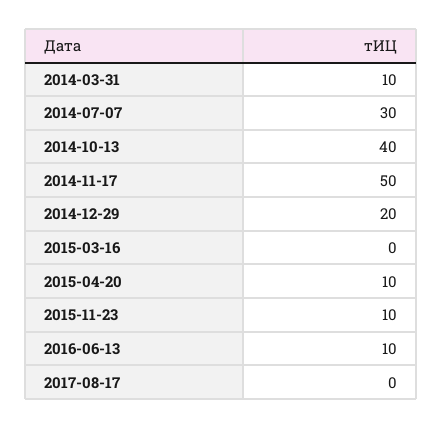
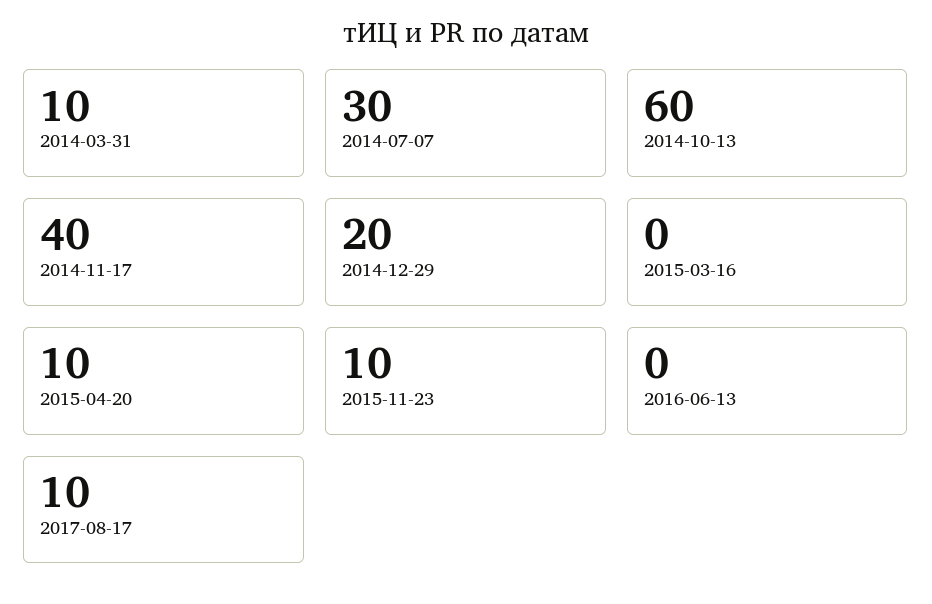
2014-10-13: 40 -> 60
2014-11-17: 50 -> 40
2016-06-13: 10 -> 0
2017-08-17: 0 -> 10

